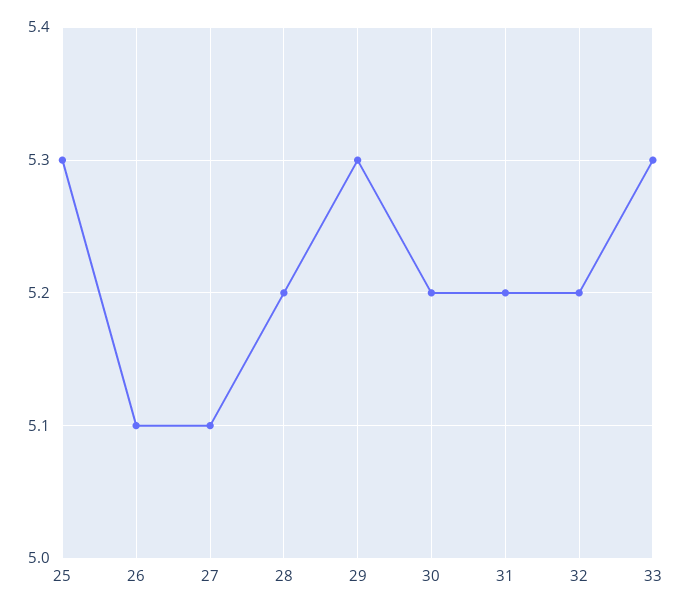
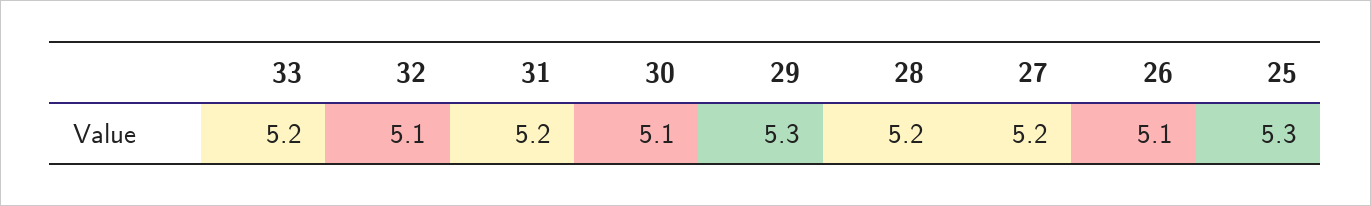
27: 5.1 -> 5.2
30: 5.2 -> 5.1
32: 5.2 -> 5.1
33: 5.3 -> 5.2

